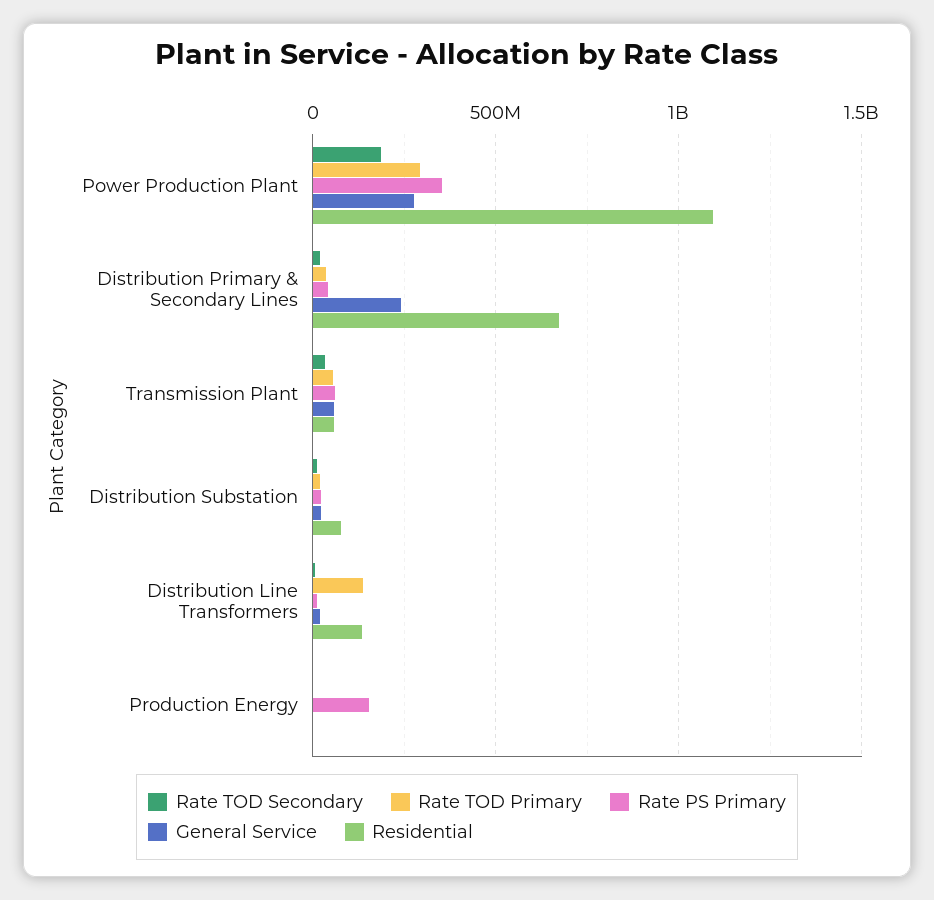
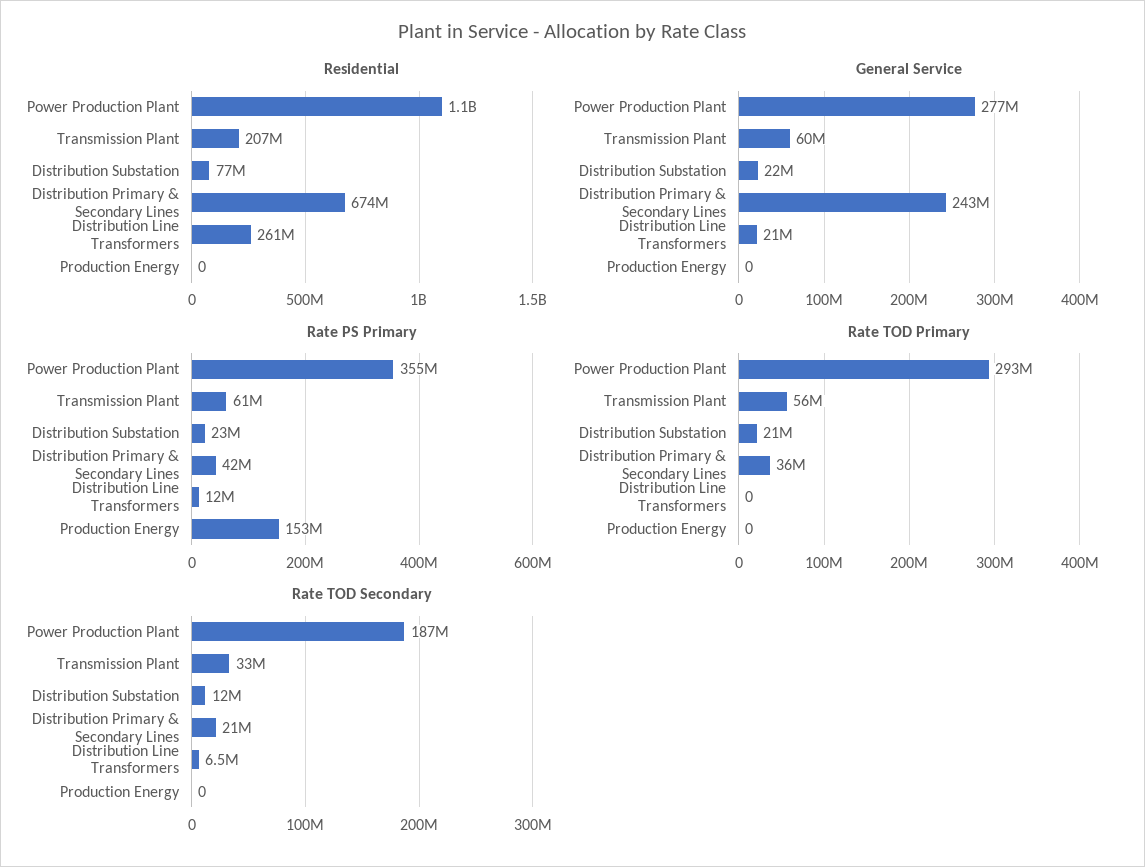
Residential, Transmission Plant: 50000000 -> 207000000
Rate TOD Primary, Distribution Line Transformers: 150000000 -> 0
Residential, Distribution Line Transformers: 150000000 -> 261000000

